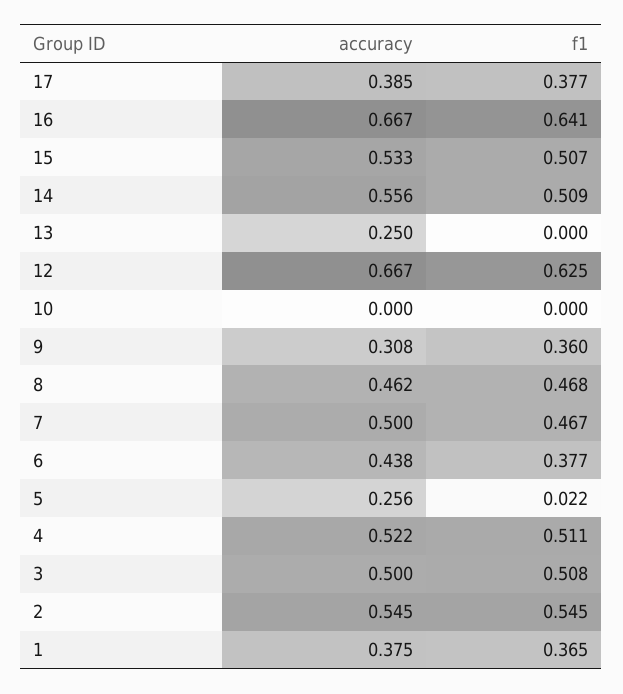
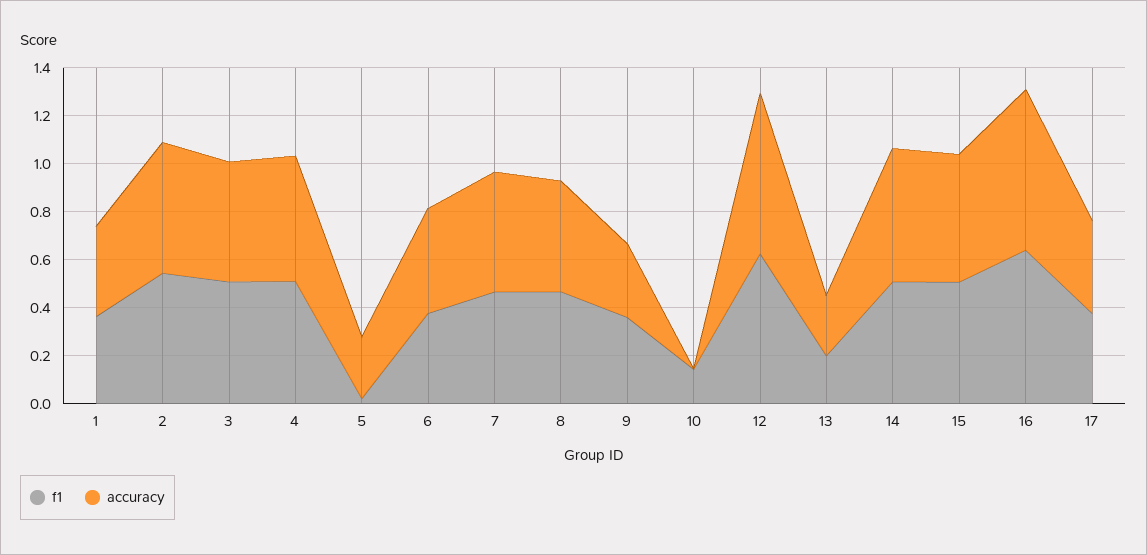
f1, 13: 0 -> 0.2
f1, 10: 0 -> 0.15

